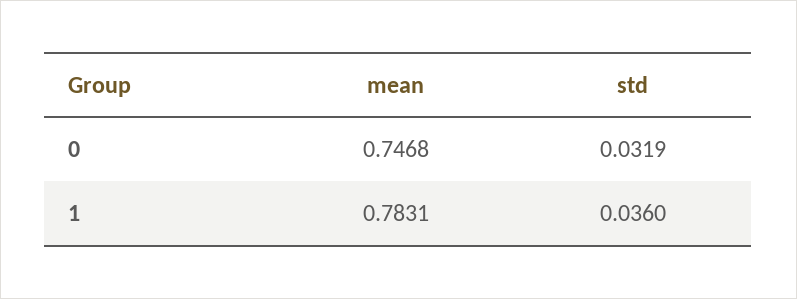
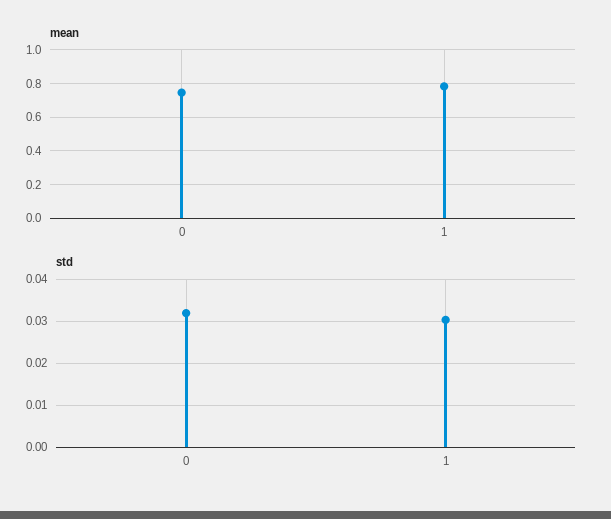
std, 1: 0.036 -> 0.03

